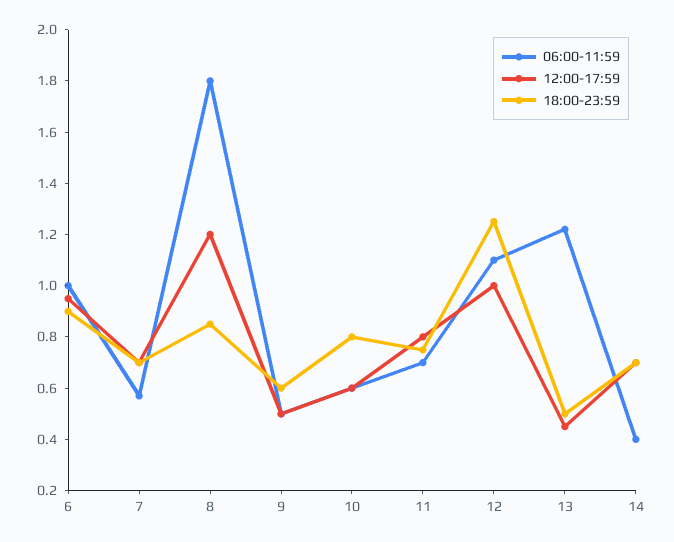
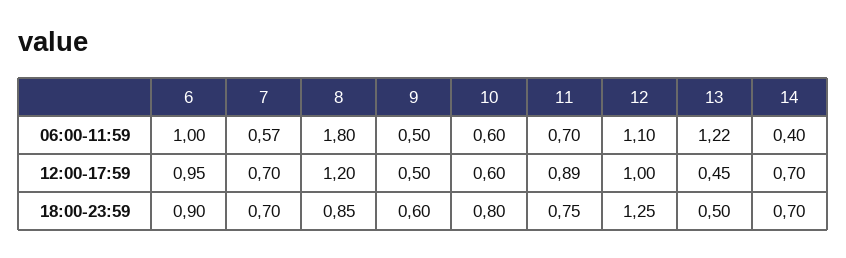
12:00-17:59, 11: 0.8 -> 0.89

